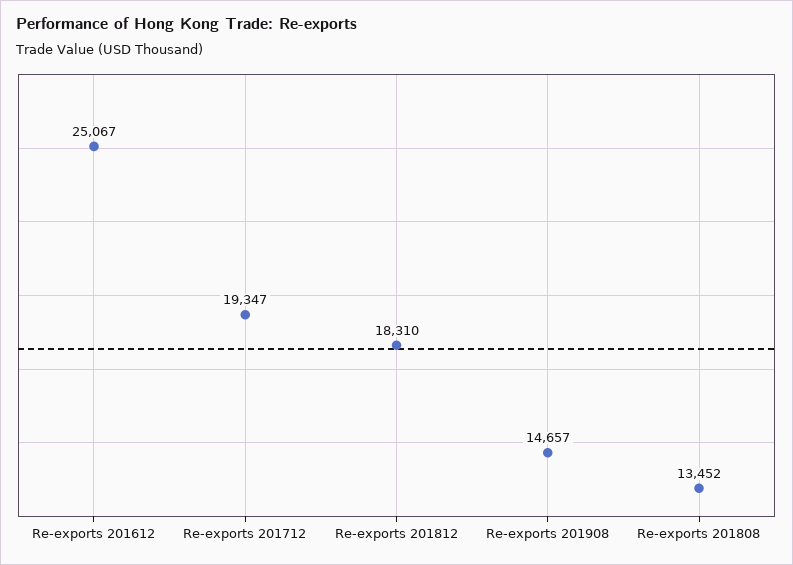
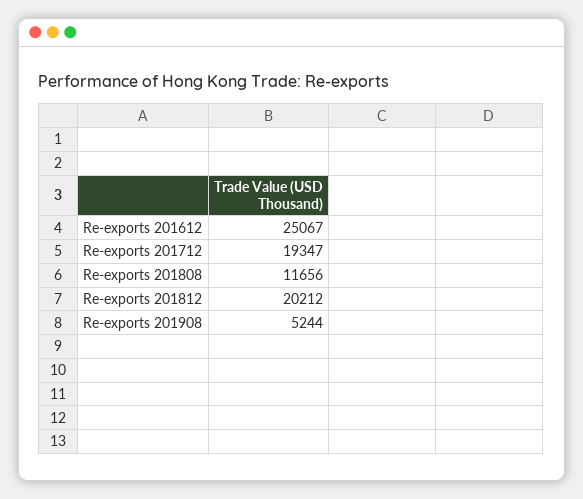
Re-exports 201812: 18310 -> 20212
Re-exports 201908: 14657 -> 5244
Re-exports 201808: 13452 -> 11656

